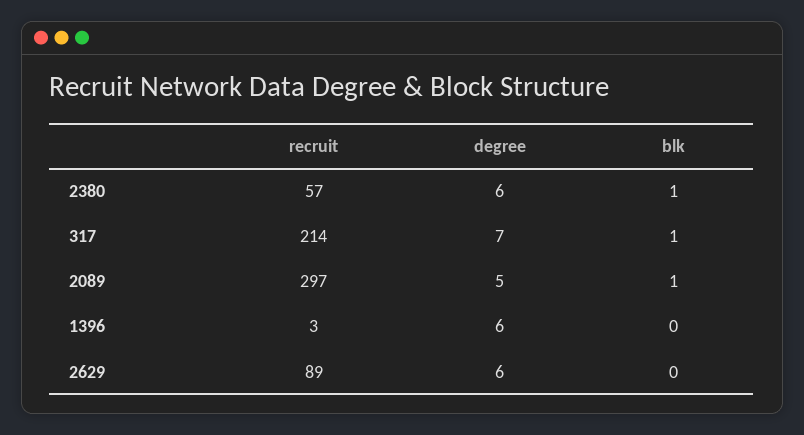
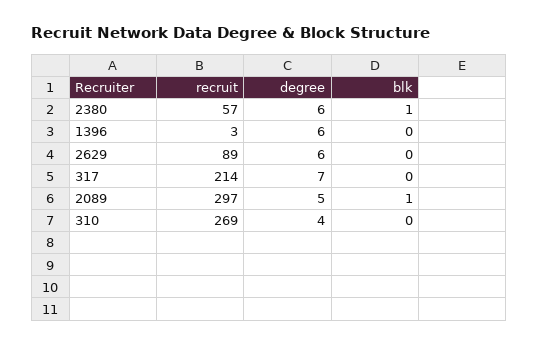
blk, 317: 1 -> 0
recruit, 310: none -> 269
degree, 310: none -> 4
blk, 310: none -> 0

